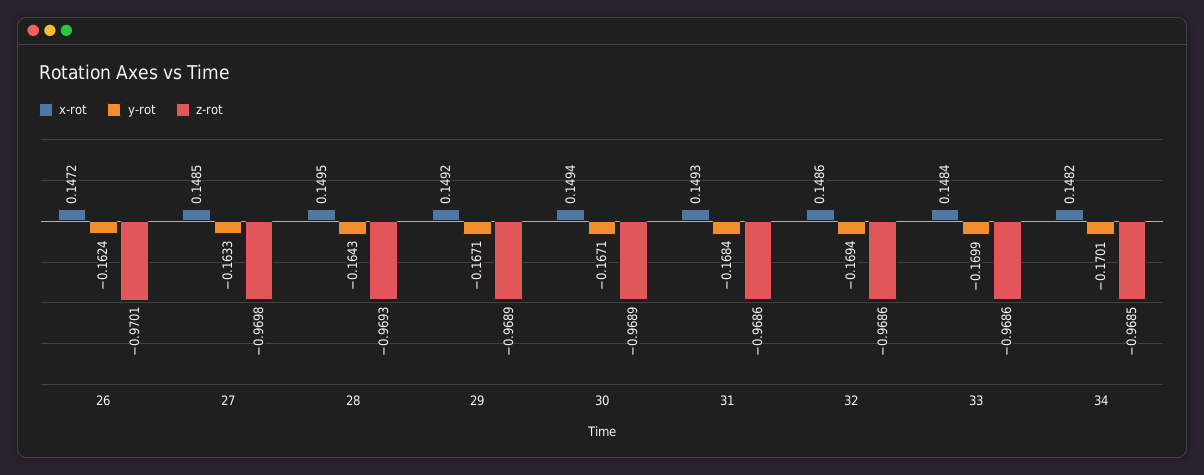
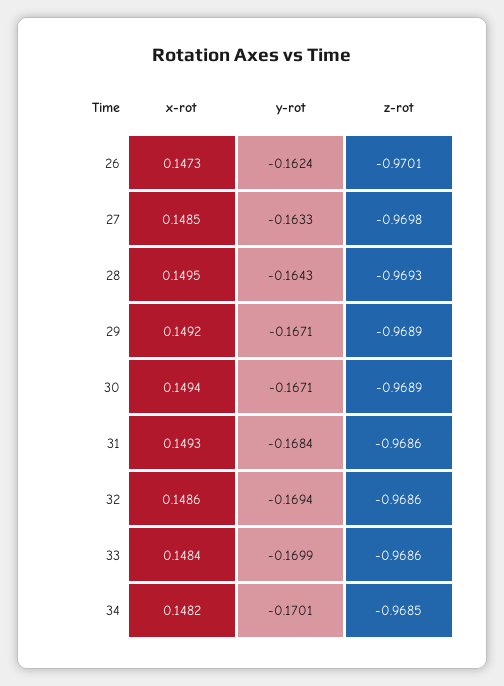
x-rot, 26: 0.1472 -> 0.1473

